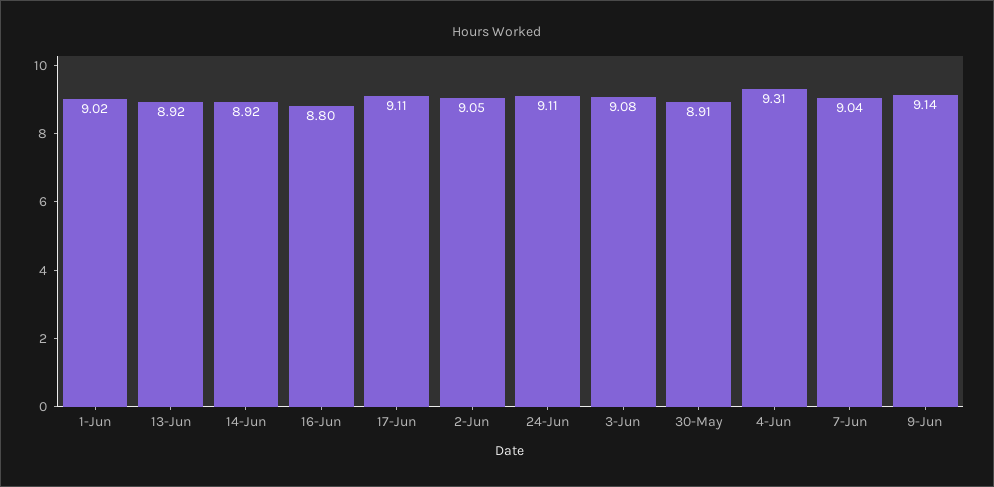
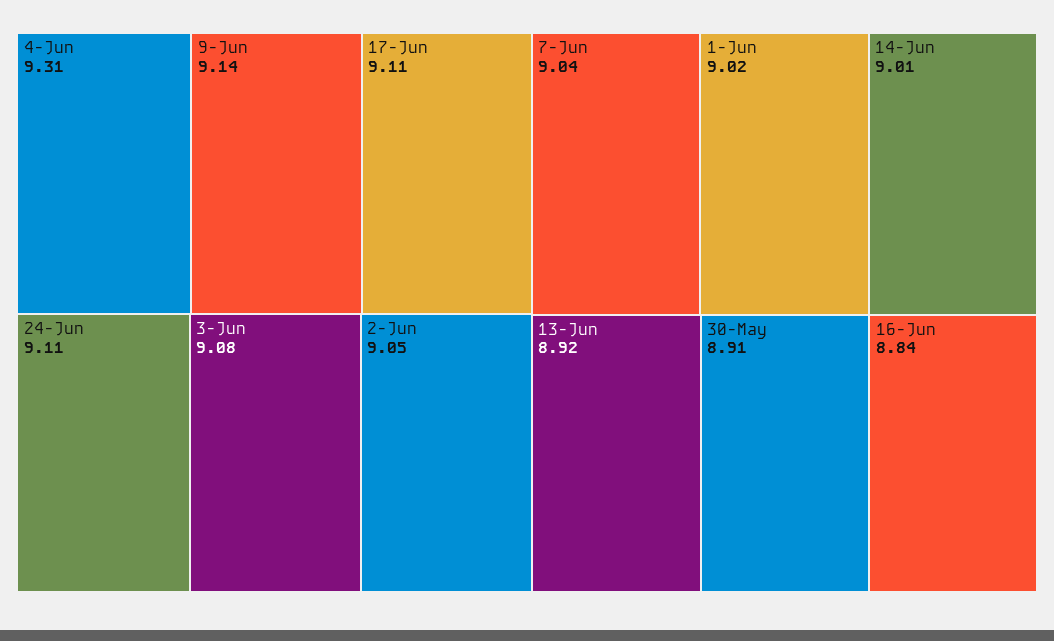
14-Jun: 8.92 -> 9.01
16-Jun: 8.8 -> 8.84

